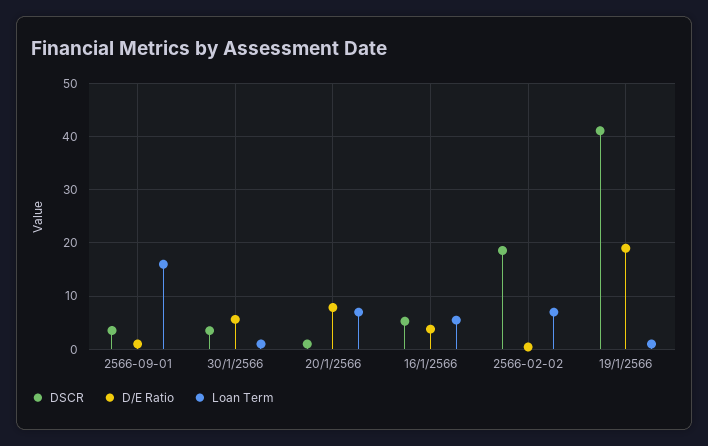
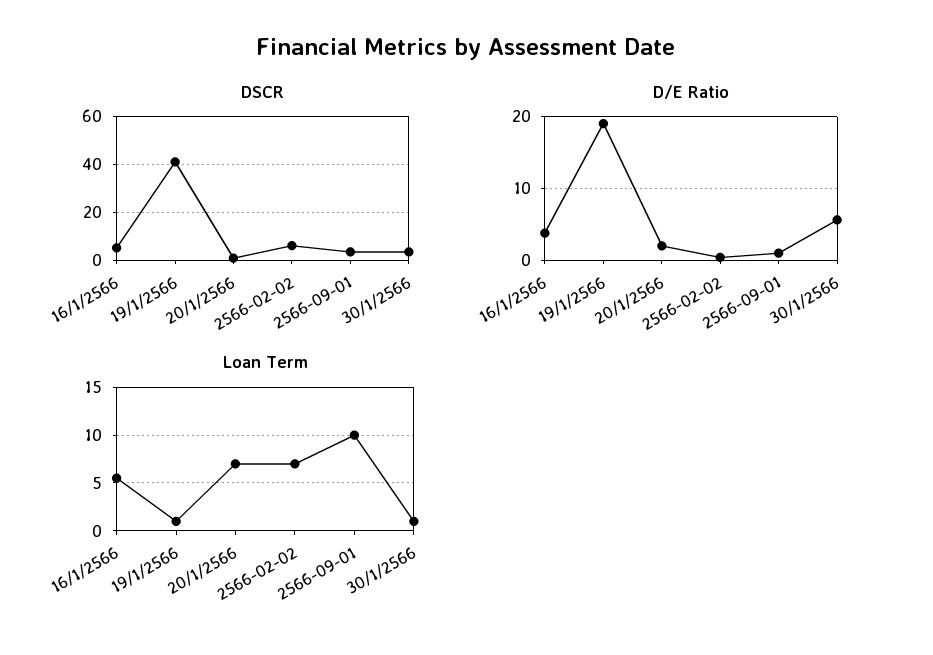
Loan Term, 2566-09-01: 16 -> 10
D/E Ratio, 20/1/2566: 8 -> 2
DSCR, 2566-02-02: 18 -> 5

